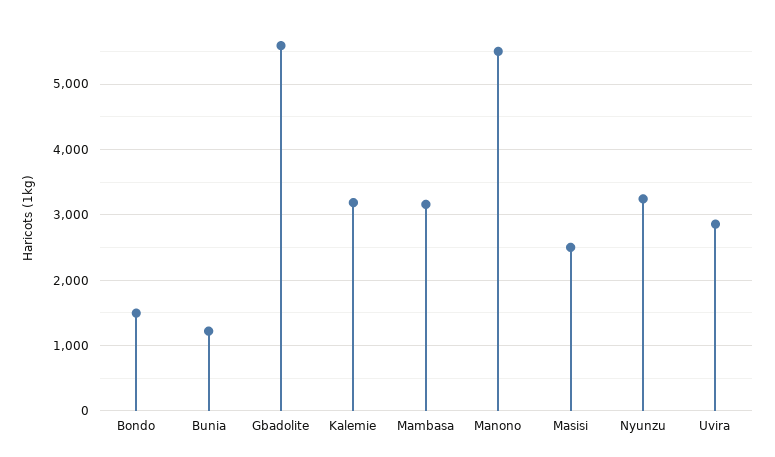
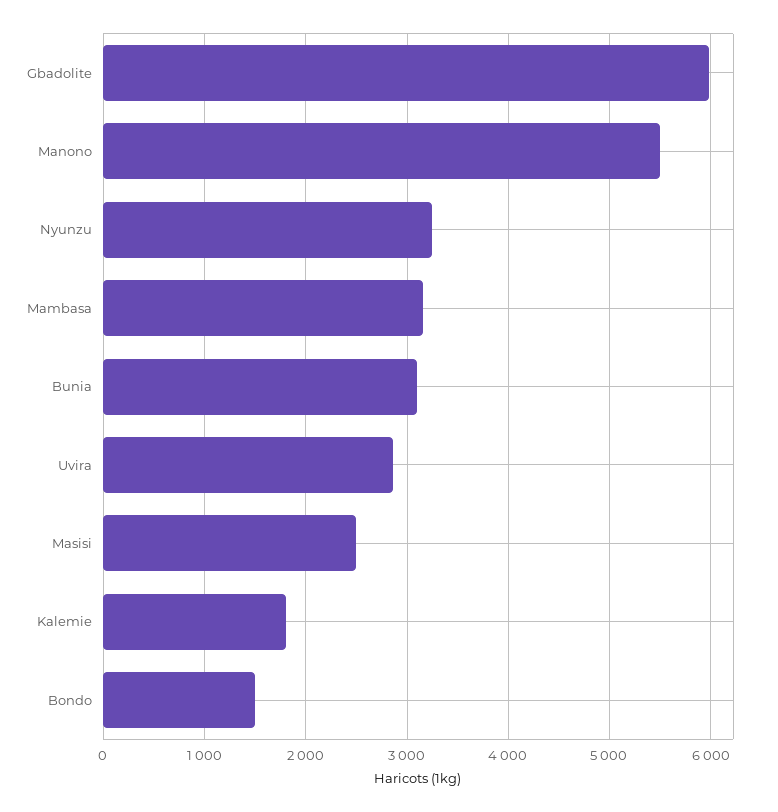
Bunia: 1200 -> 3100
Gbadolite: 5600 -> 6000
Kalemie: 3200 -> 1800

